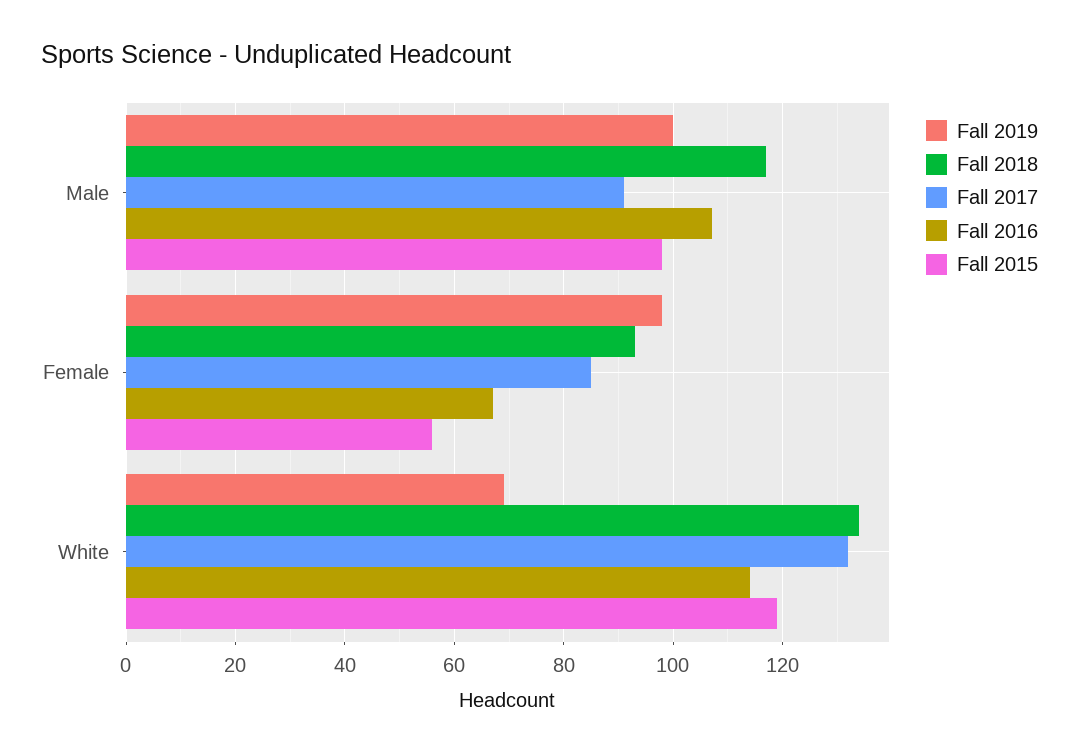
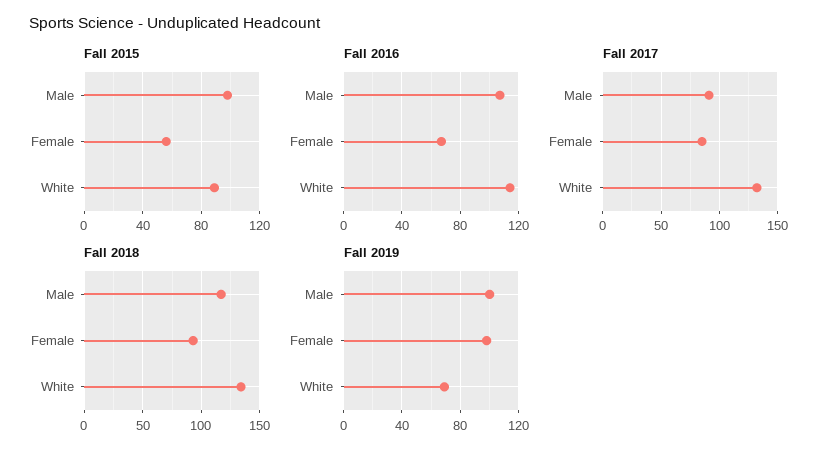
Fall 2015, White: 120 -> 90

